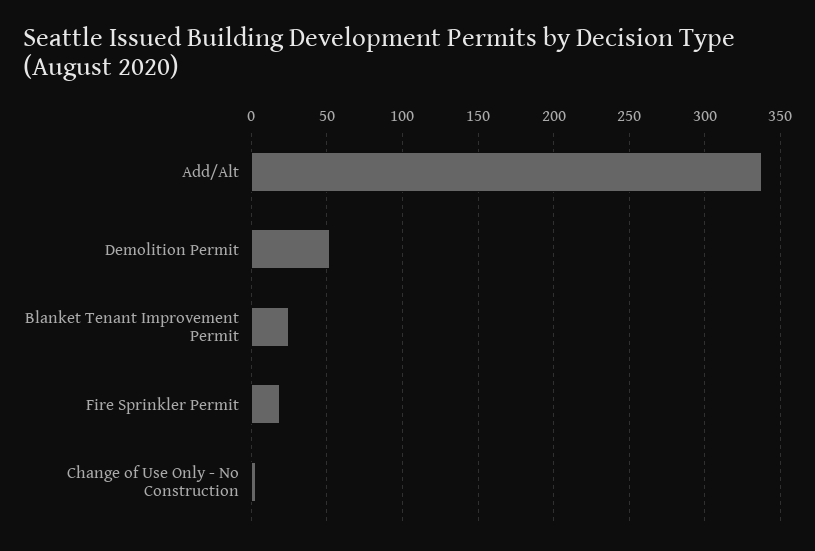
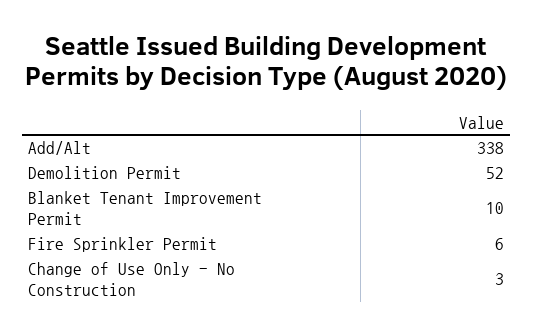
Blanket Tenant Improvement Permit: 25 -> 10
Fire Sprinkler Permit: 20 -> 6

